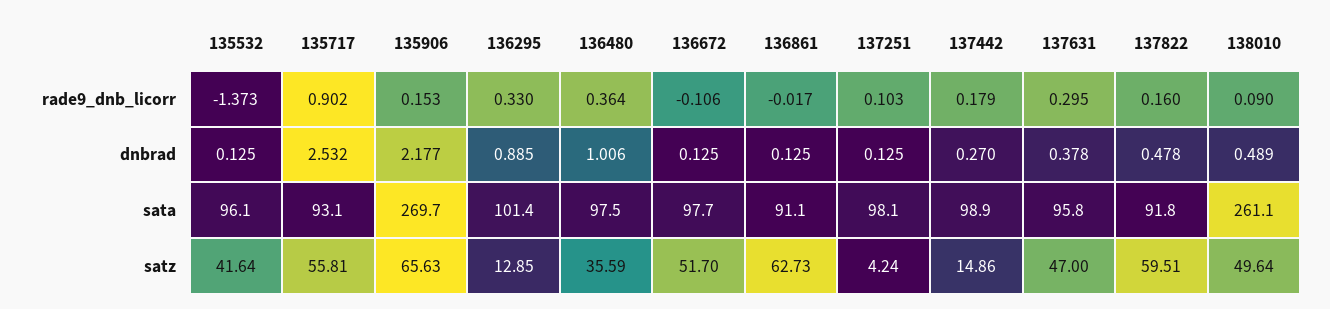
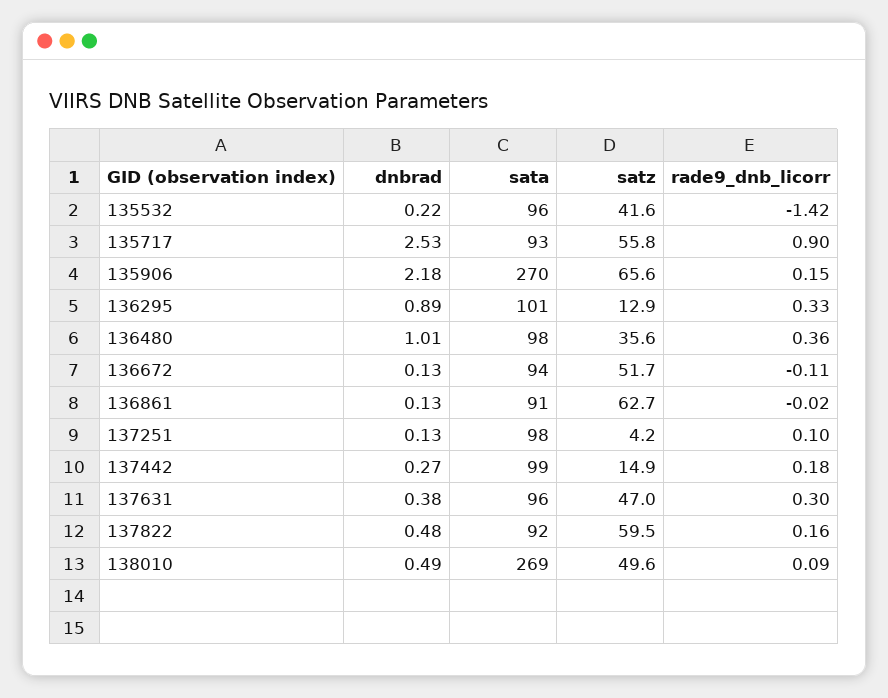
135532, rade9_dnb_licorr: -1.373 -> -1.42
135532, dnbrad: 0.125 -> 0.22
136672, sata: 97.7 -> 94
138010, sata: 261.1 -> 269

